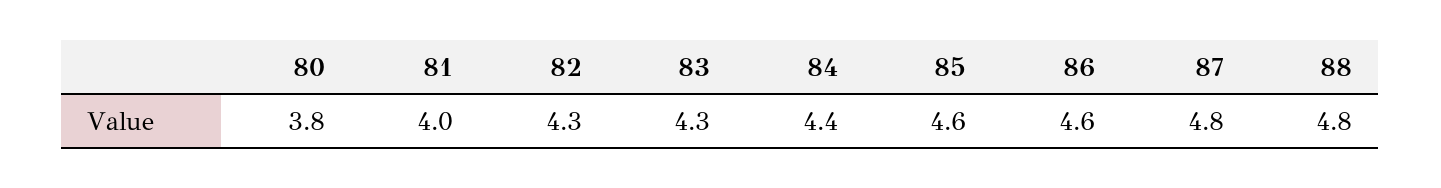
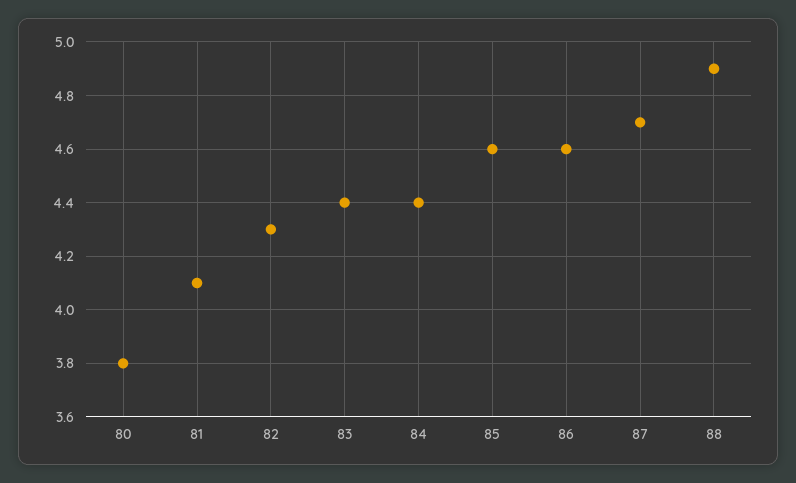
81: 4 -> 4.1
83: 4.3 -> 4.4
87: 4.8 -> 4.7
88: 4.8 -> 4.9

